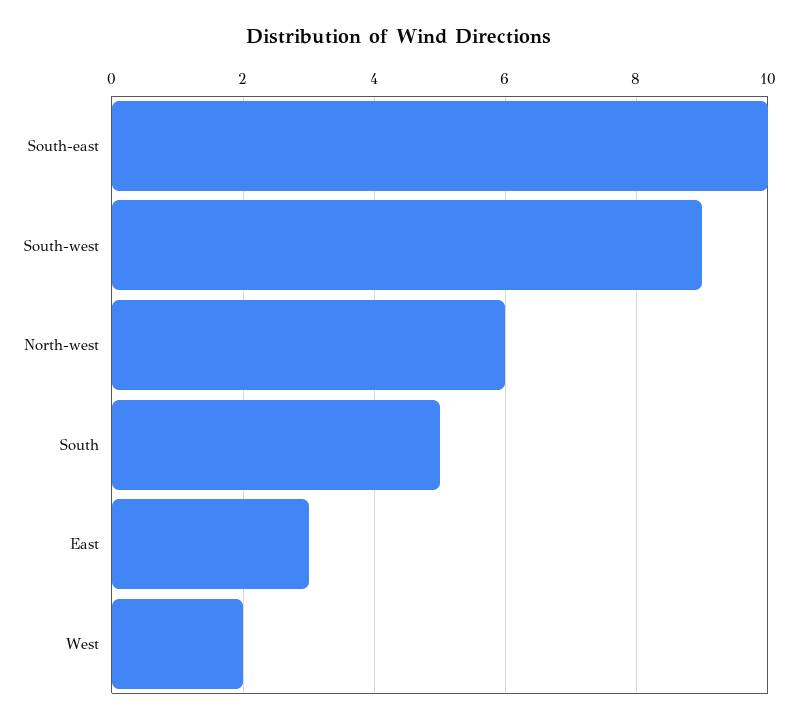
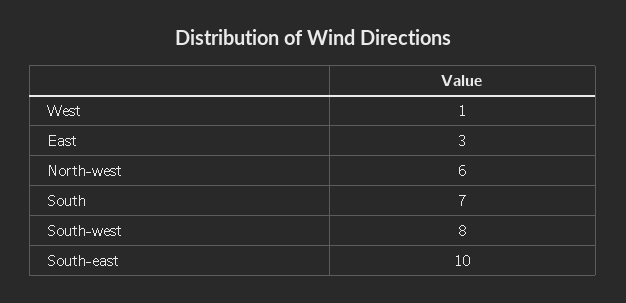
South-west: 9 -> 8
South: 5 -> 7
West: 2 -> 1

